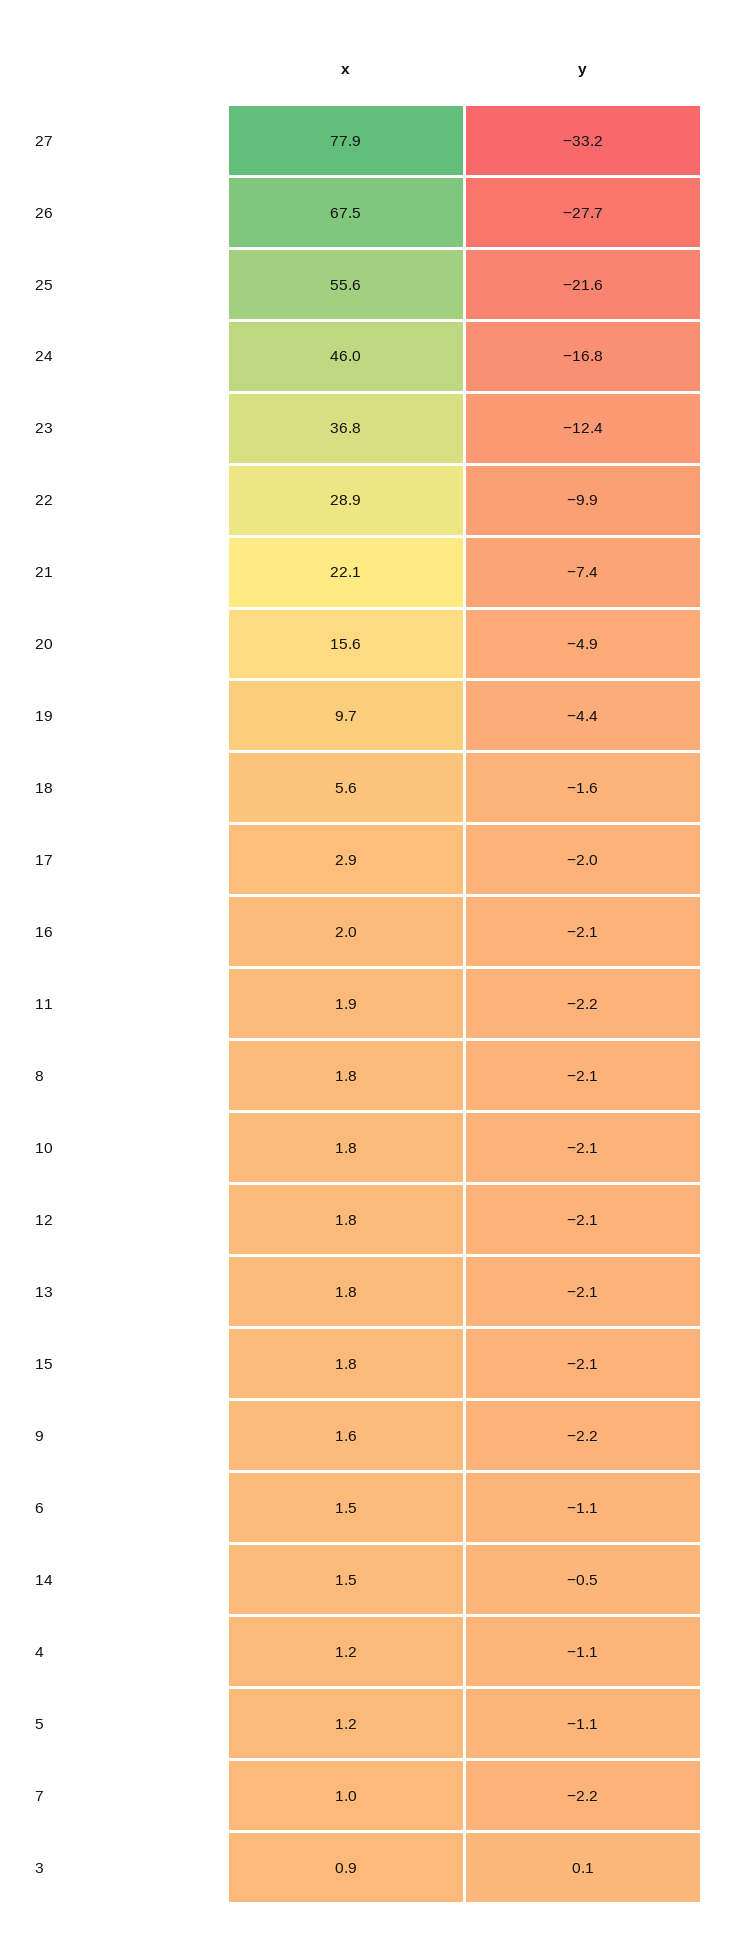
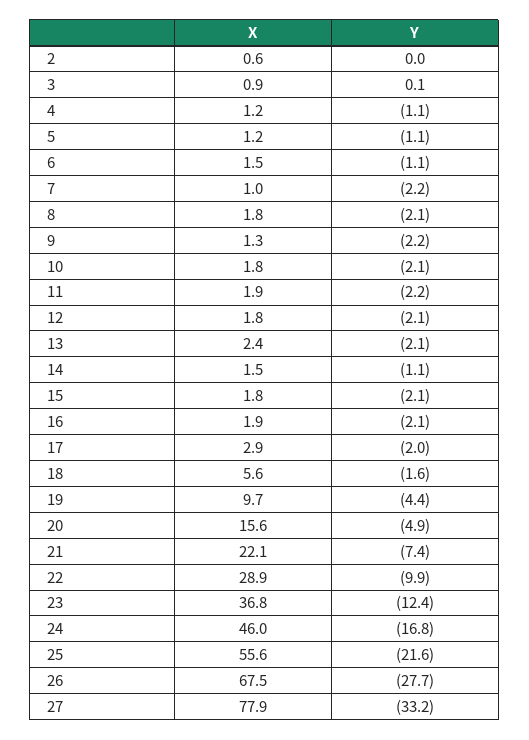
x, 16: 2 -> 1.9
x, 13: 1.8 -> 2.4
x, 9: 1.6 -> 1.3
y, 14: -0.5 -> -1.1
x, 2: none -> 0.6
y, 2: none -> 0

